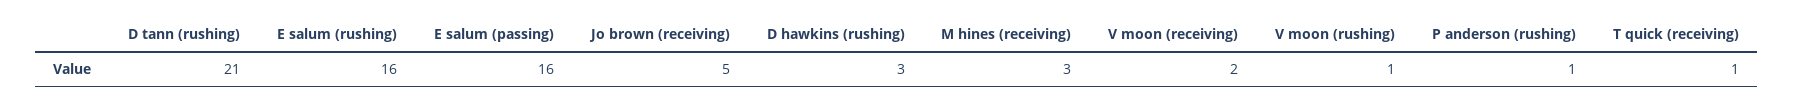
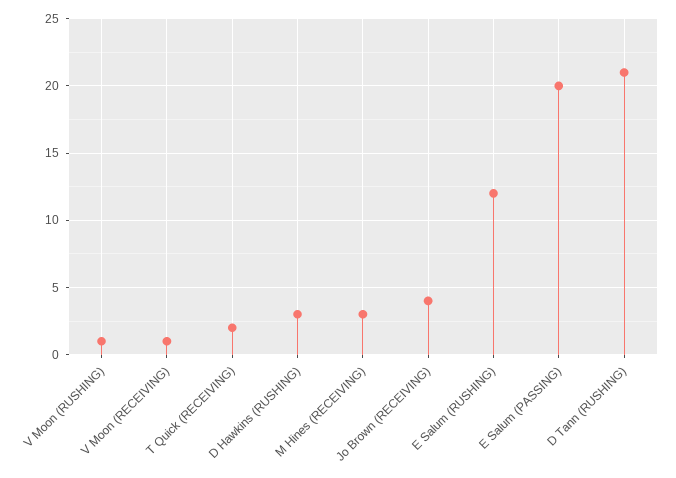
E salum (rushing): 16 -> 12
E salum (passing): 16 -> 20
Jo brown (receiving): 5 -> 4
V moon (receiving): 2 -> 1
P anderson (rushing): 1 -> none
T quick (receiving): 1 -> 2

